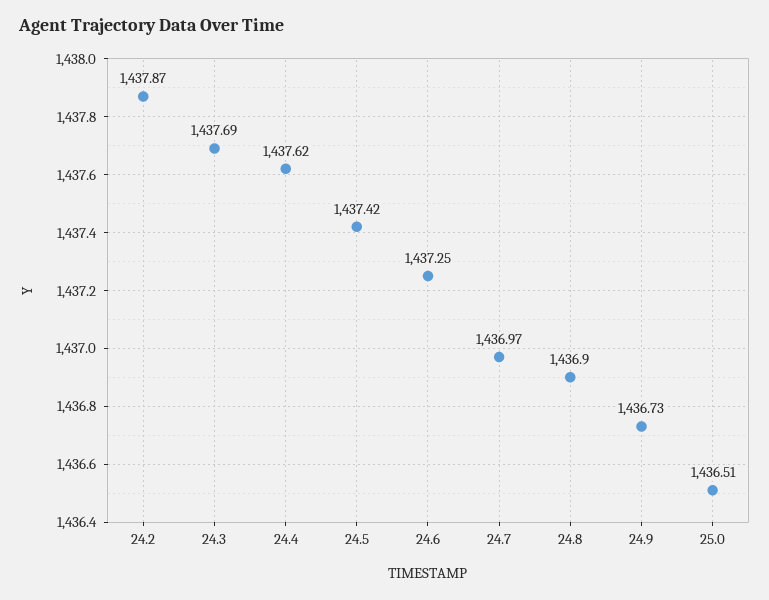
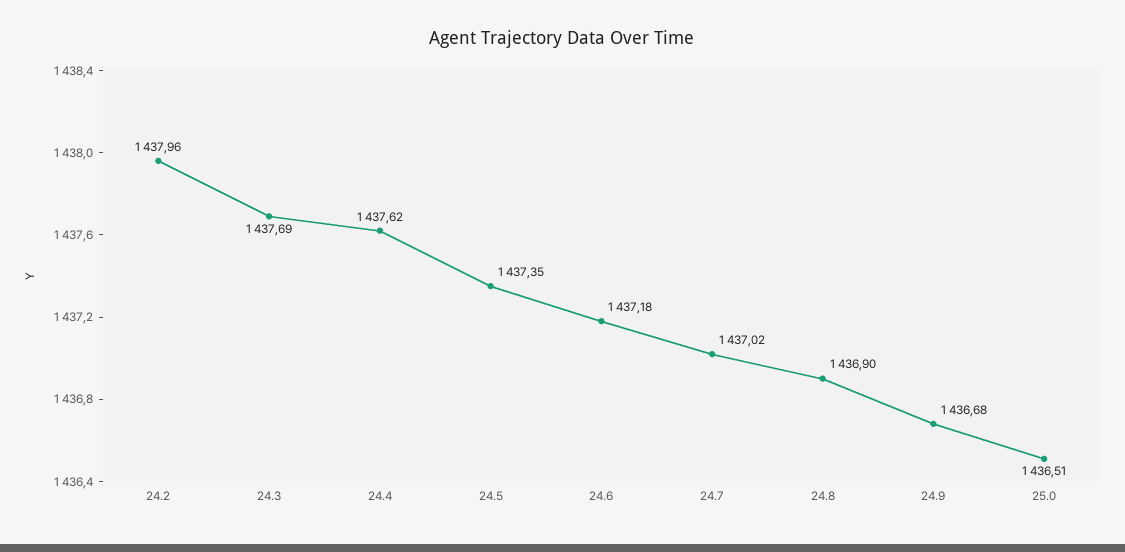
24.2: 1437.87 -> 1437.96
24.5: 1437.42 -> 1437.35
24.6: 1437.25 -> 1437.18
24.7: 1436.97 -> 1437.02
24.9: 1436.73 -> 1436.68

